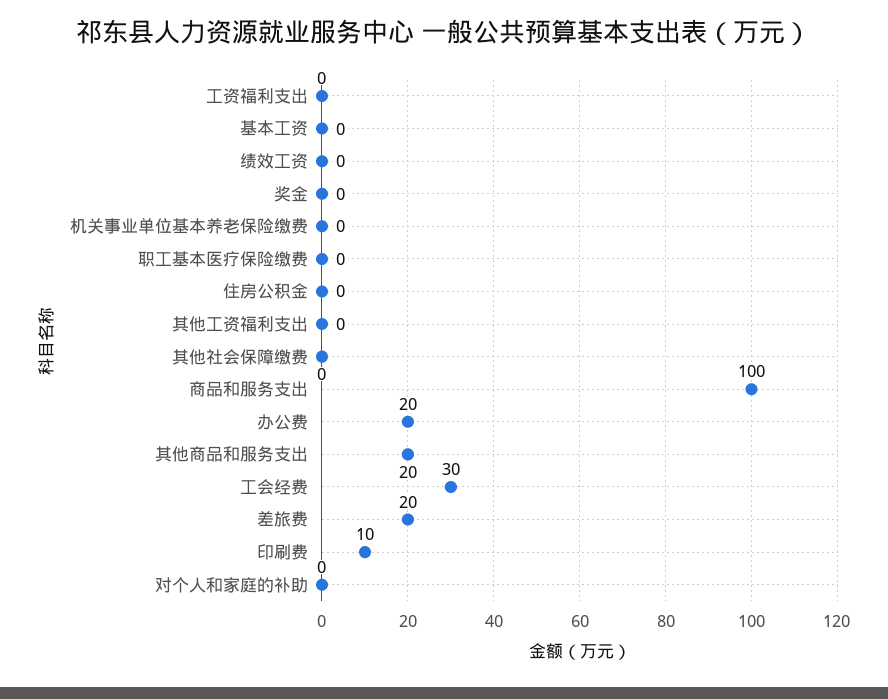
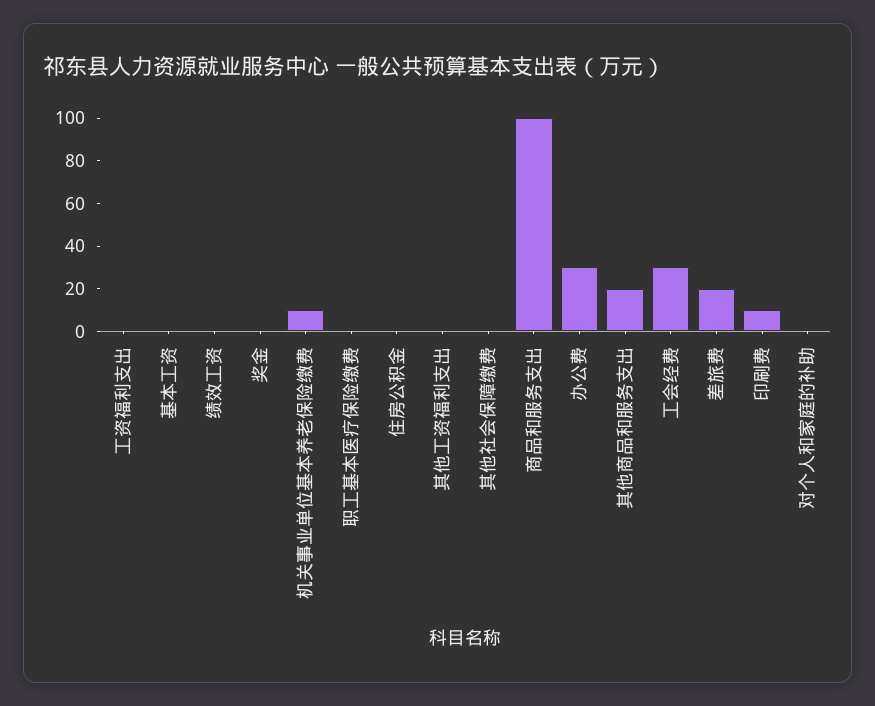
机关事业单位基本养老保险缴费: 0 -> 10
办公费: 20 -> 30

